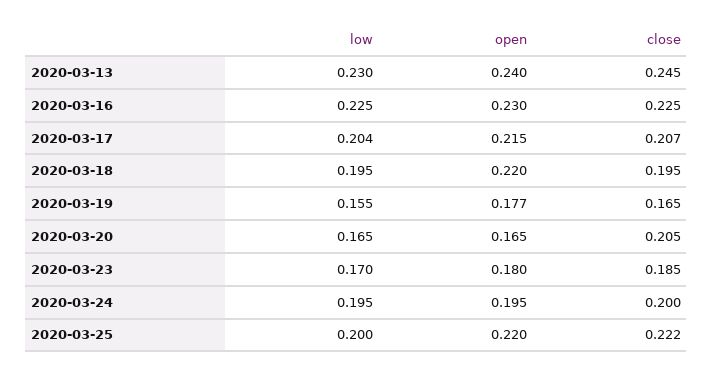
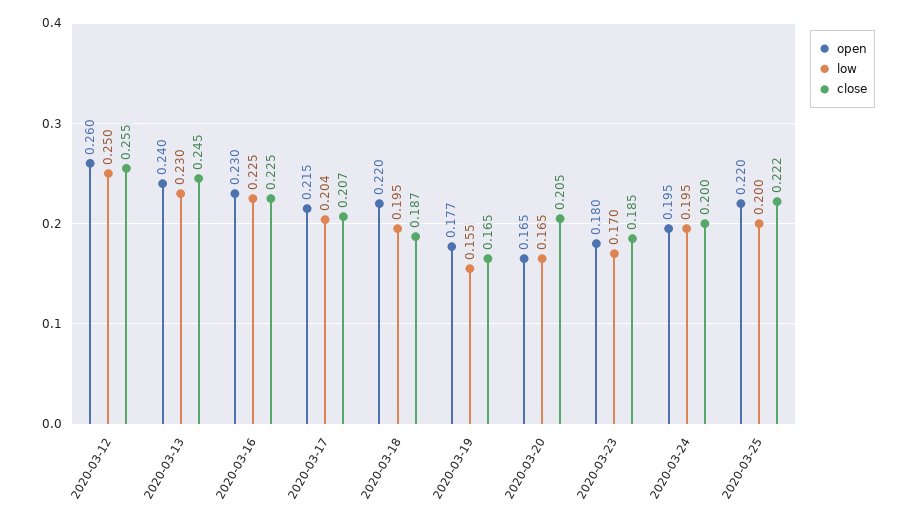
close, 2020-03-18: 0.195 -> 0.187
open, 2020-03-12: none -> 0.26
low, 2020-03-12: none -> 0.25
close, 2020-03-12: none -> 0.255

